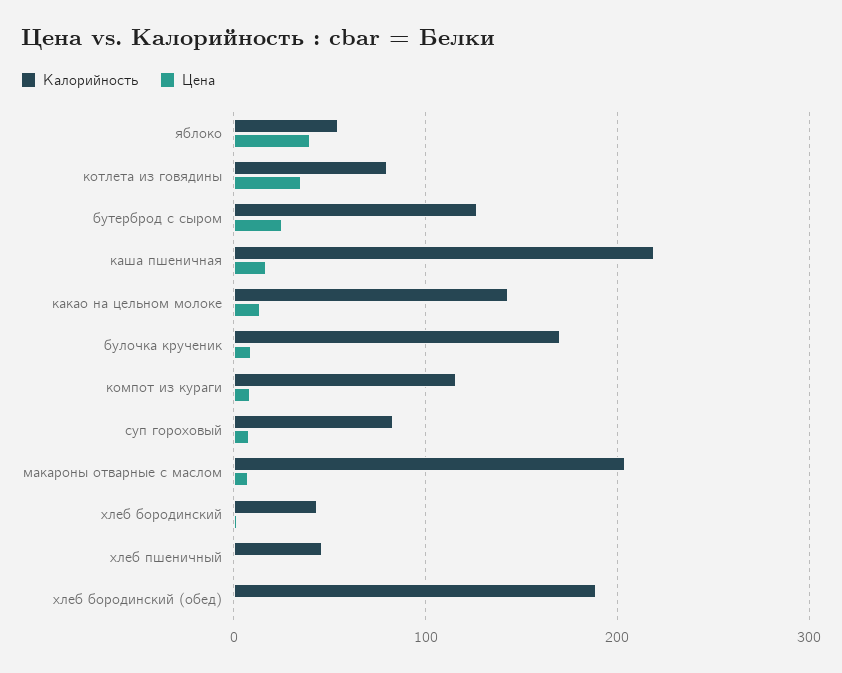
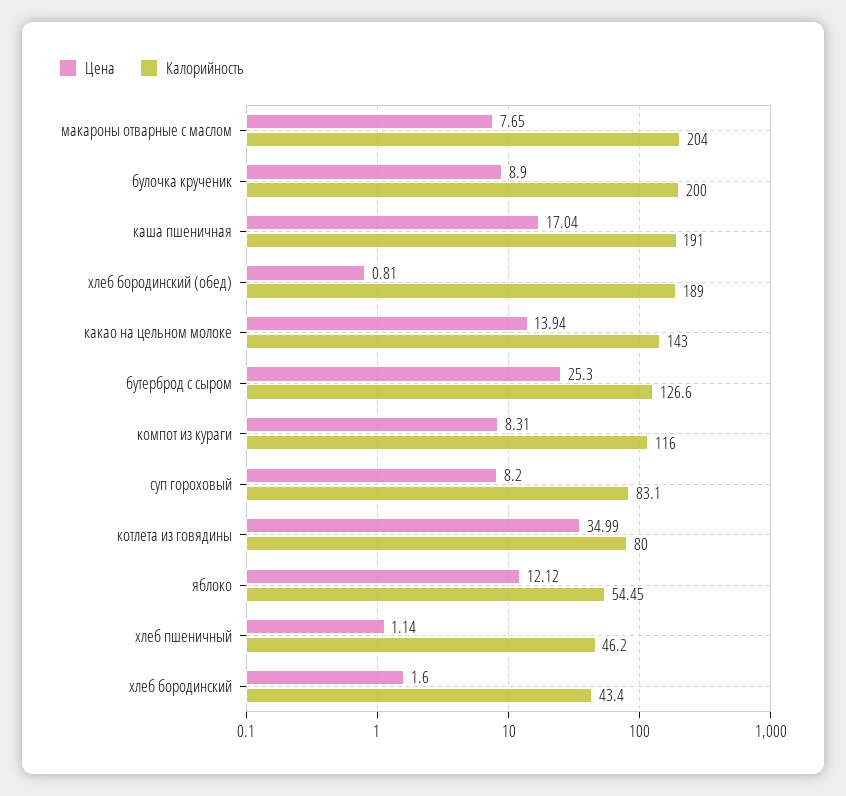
Цена, яблоко: 40 -> 12.12
Калорийность, каша пшеничная: 220 -> 191
Калорийность, булочка крученик: 170 -> 200

